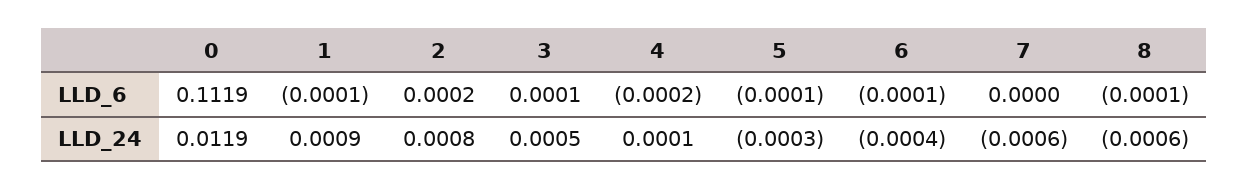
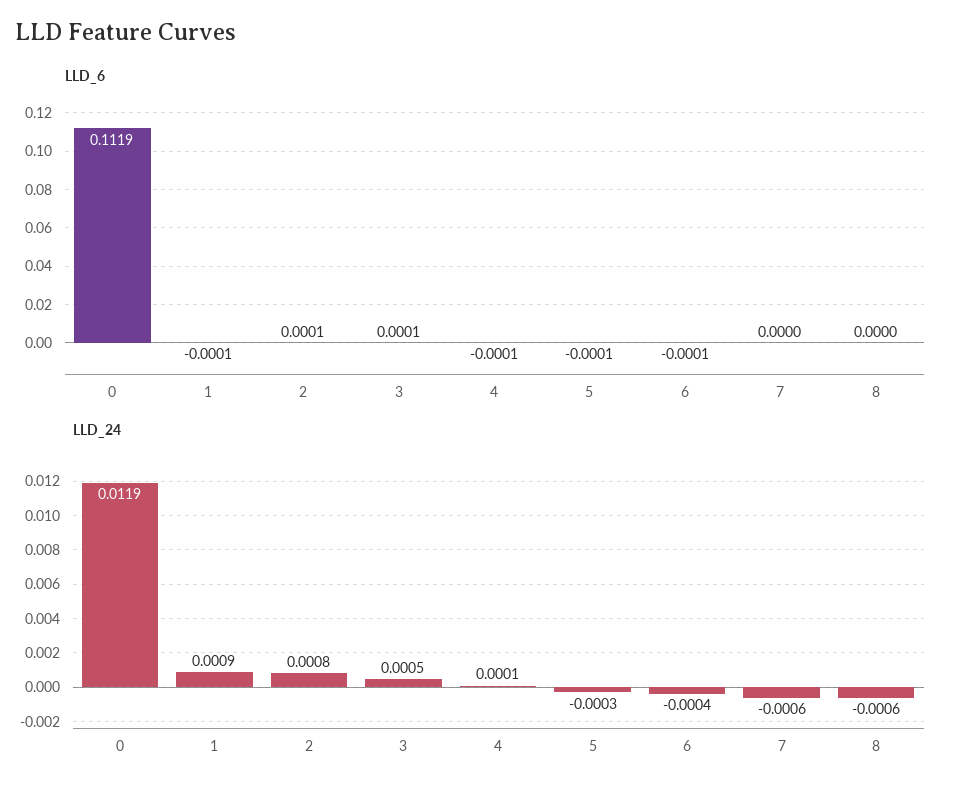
LLD_6, 2: 0.0002 -> 0.0001
LLD_6, 4: -0.0002 -> -0.0001
LLD_6, 8: -0.0001 -> 0

